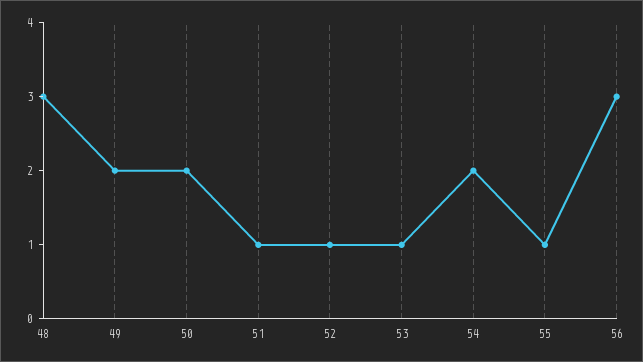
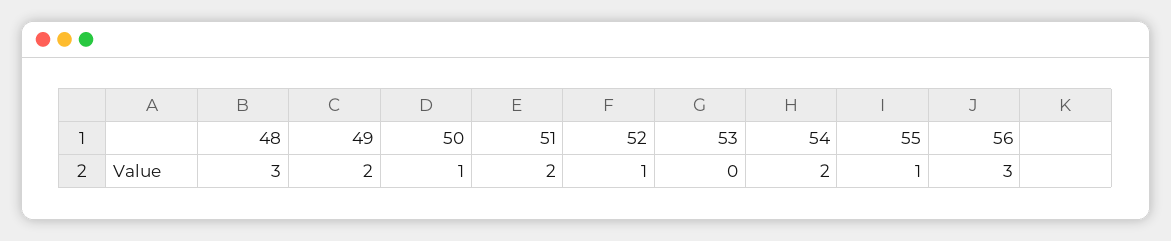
50: 2 -> 1
51: 1 -> 2
53: 1 -> 0

